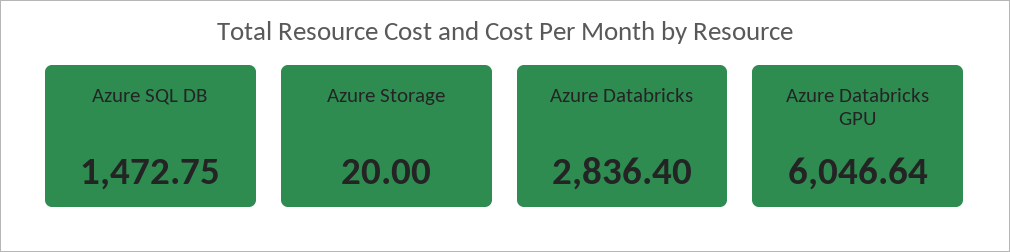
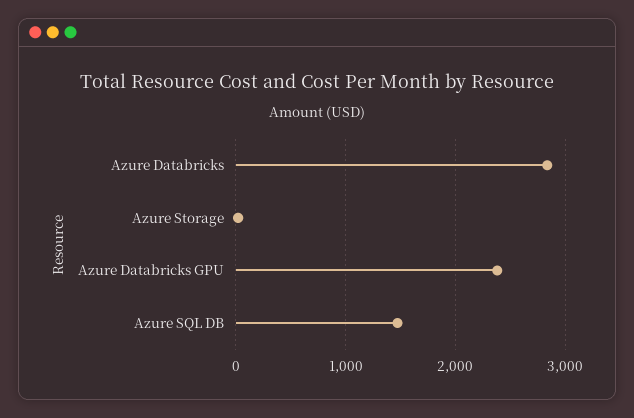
Azure Databricks GPU: 6046.64 -> 2400

